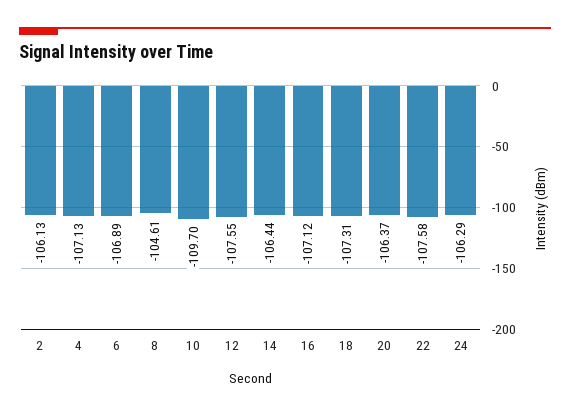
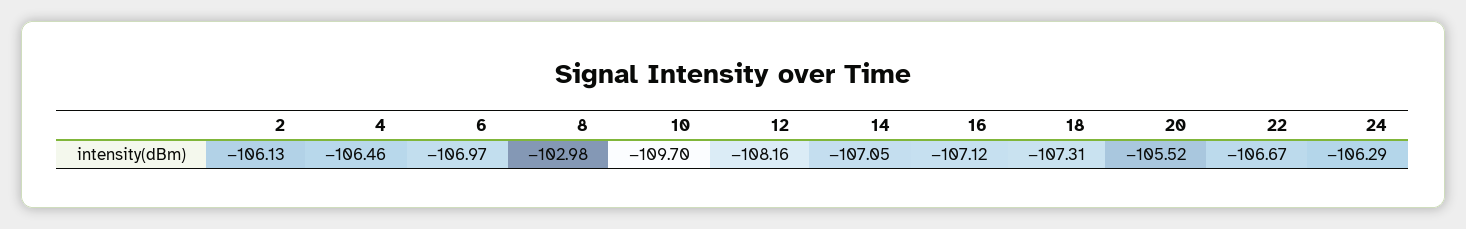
4: -107.13 -> -106.46
6: -106.89 -> -106.97
8: -104.61 -> -102.98
12: -107.55 -> -108.16
14: -106.44 -> -107.05
20: -106.37 -> -105.52
22: -107.58 -> -106.67

